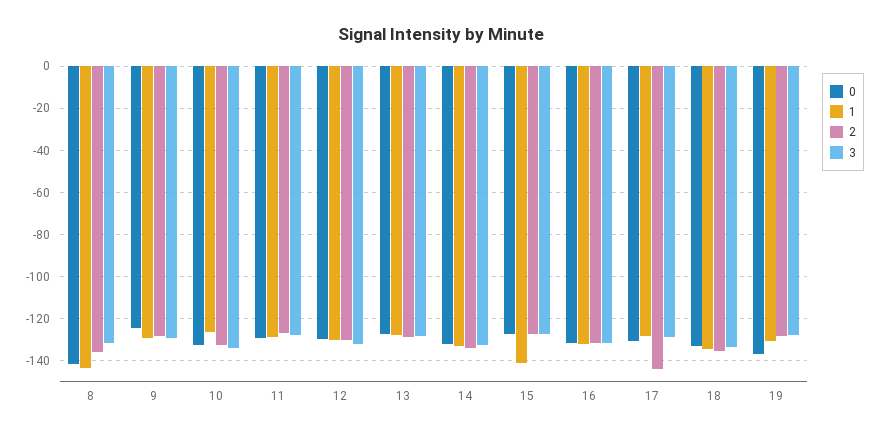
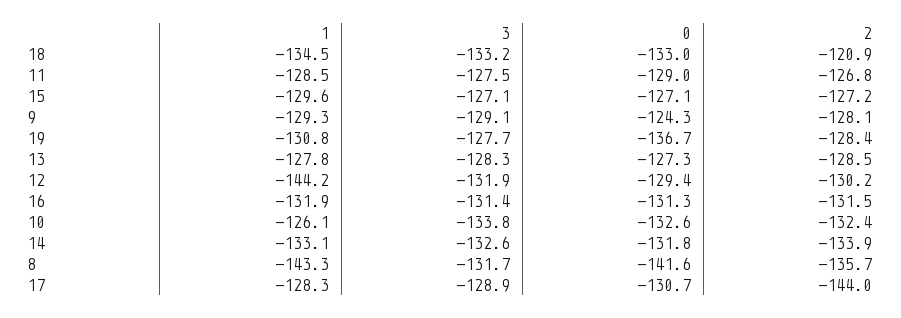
1, 12: -130 -> -144.2
1, 15: -140 -> -129.6
2, 18: -135 -> -120.9

